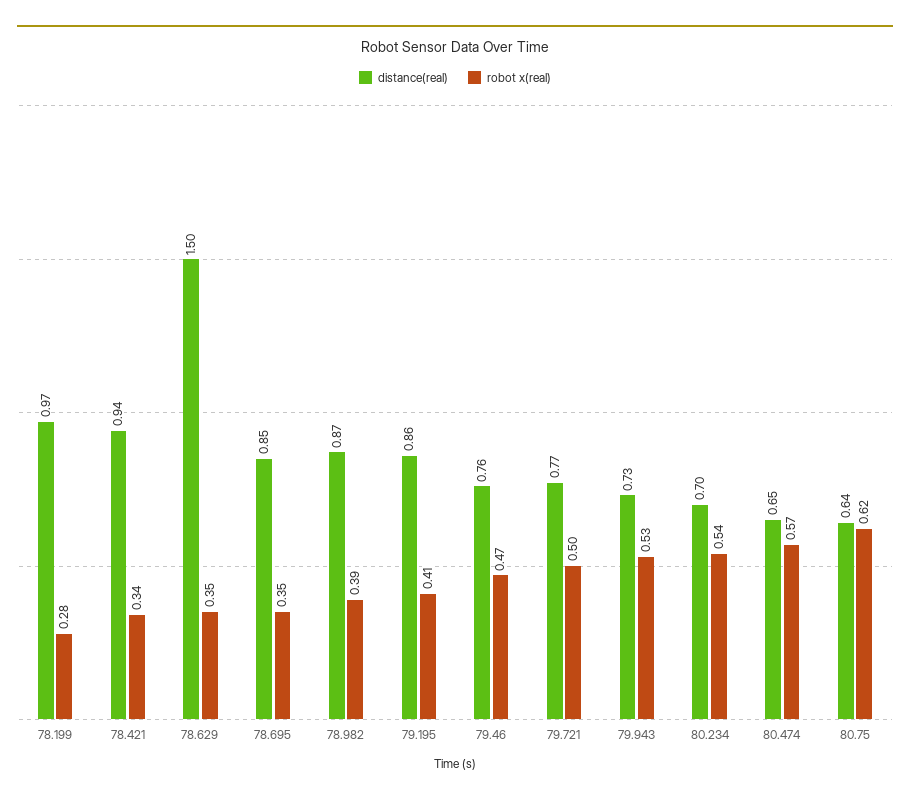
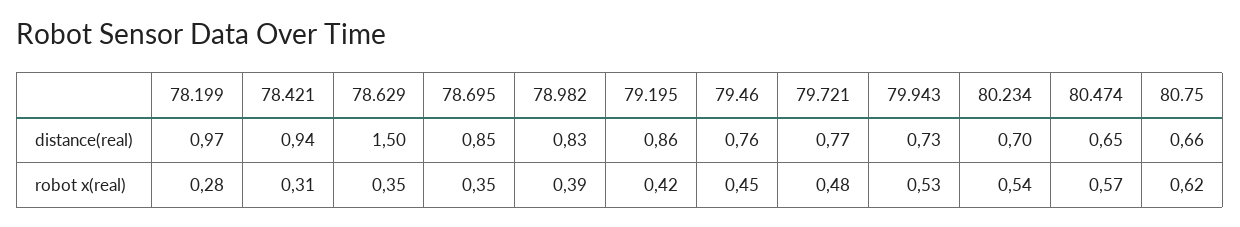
robot x(real), 78.421: 0.34 -> 0.31
distance(real), 78.982: 0.87 -> 0.83
robot x(real), 79.195: 0.41 -> 0.42
robot x(real), 79.46: 0.47 -> 0.45
robot x(real), 79.721: 0.5 -> 0.48
distance(real), 80.75: 0.64 -> 0.66

